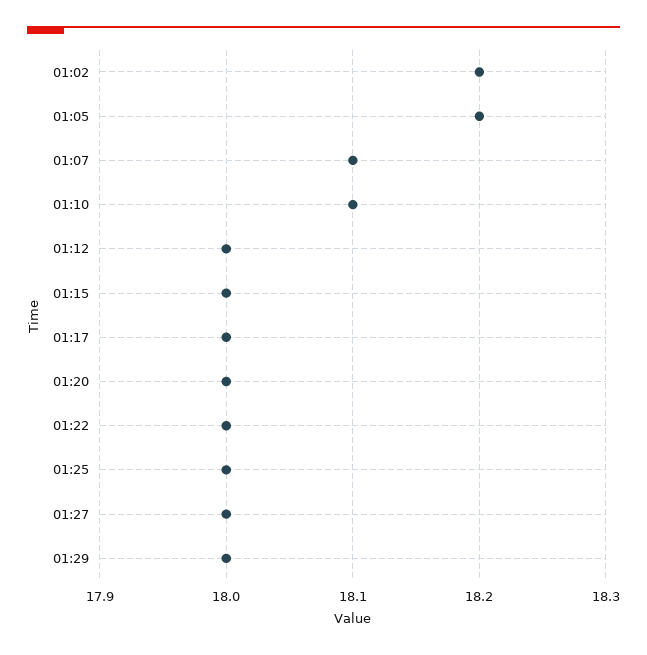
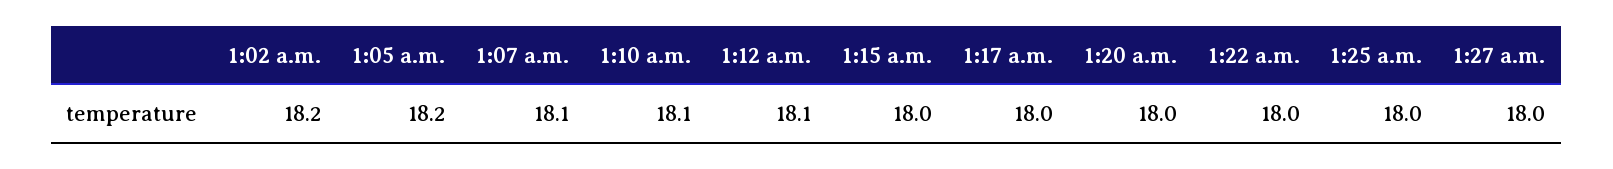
01:12: 18 -> 18.1
01:29: 18 -> none

